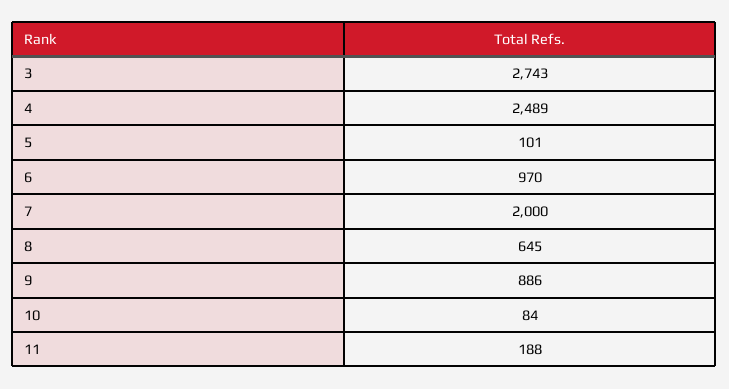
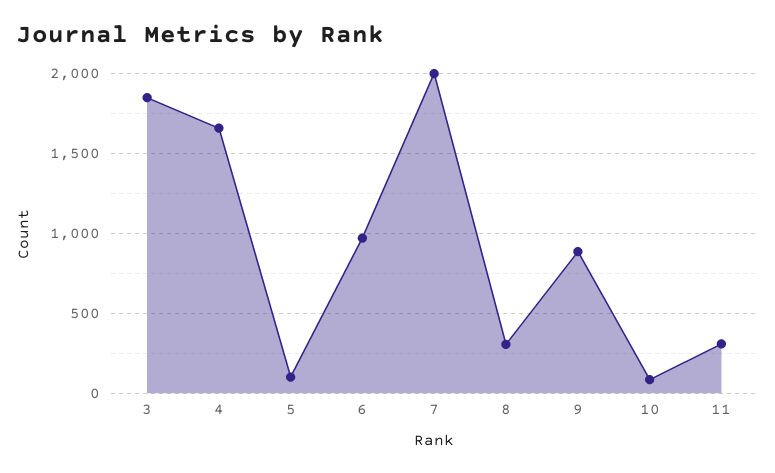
3: 2743 -> 1850
4: 2489 -> 1650
8: 645 -> 300
11: 188 -> 300

